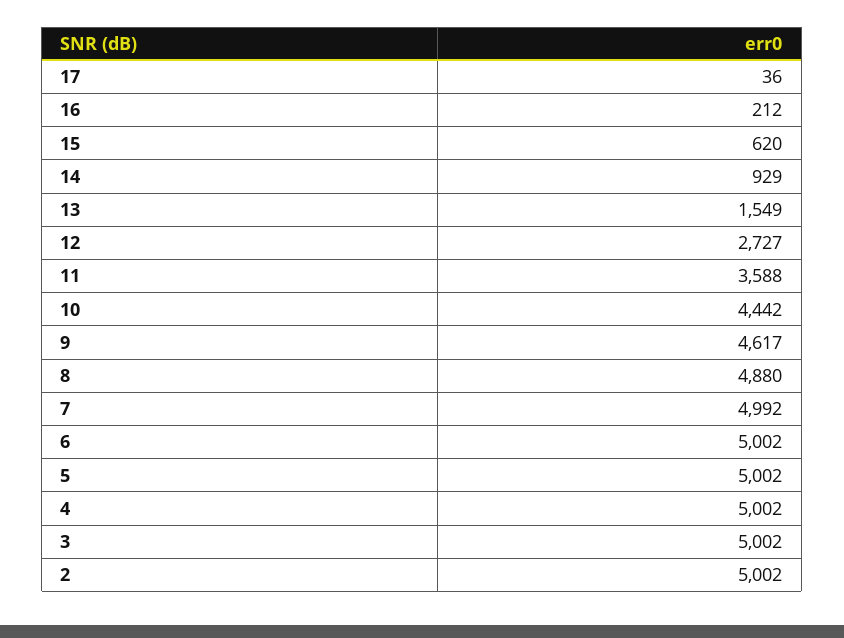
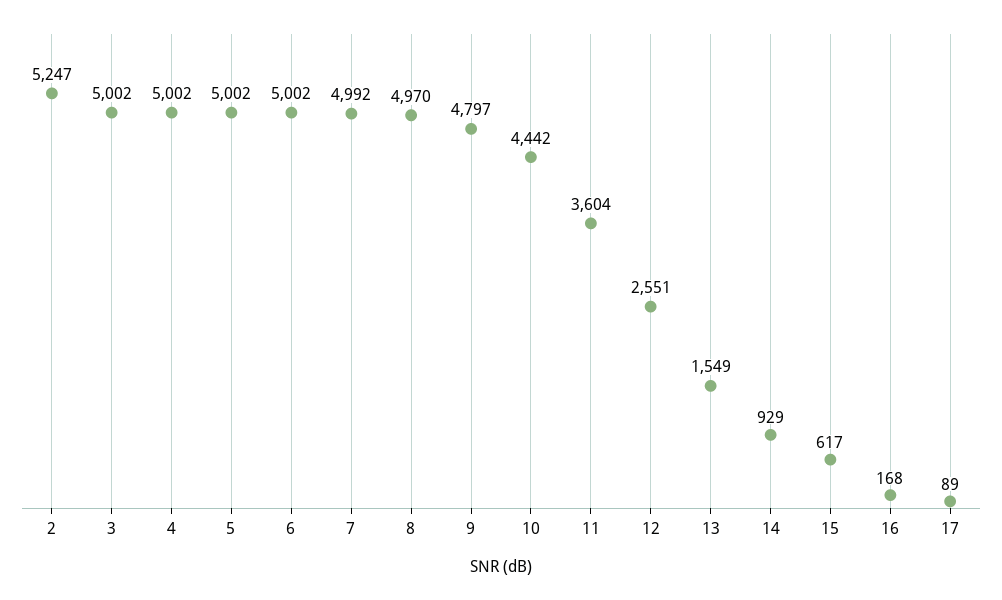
17: 36 -> 89
16: 212 -> 168
15: 620 -> 617
12: 2727 -> 2551
11: 3588 -> 3604
9: 4617 -> 4797
8: 4880 -> 4970
2: 5002 -> 5247

